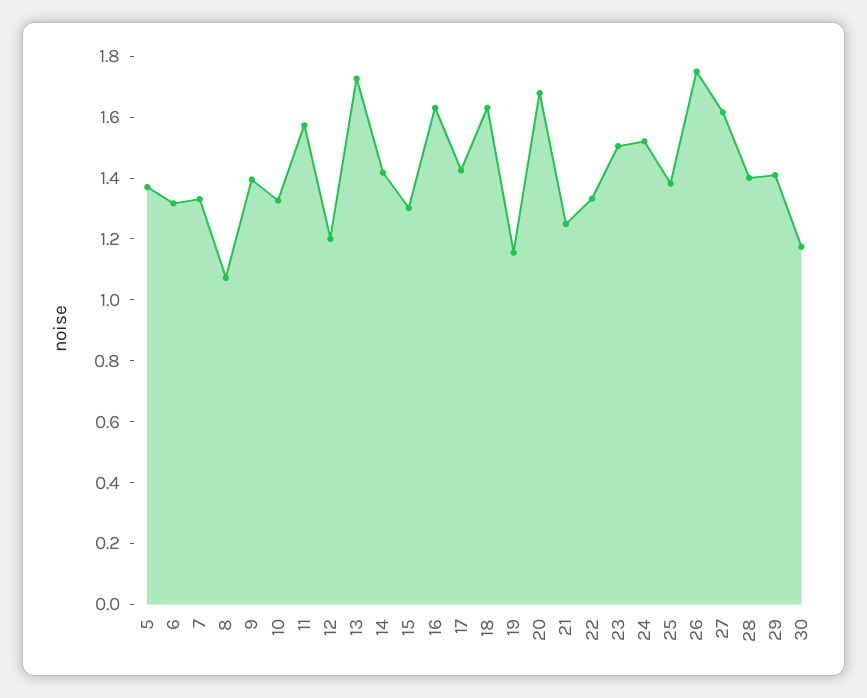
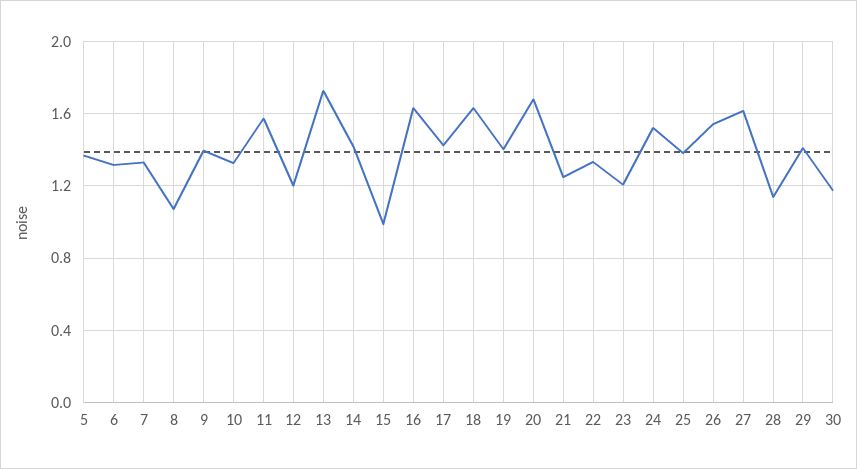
15: 1.3 -> 1
19: 1.15 -> 1.4
23: 1.5 -> 1.2
26: 1.75 -> 1.55
28: 1.4 -> 1.15

